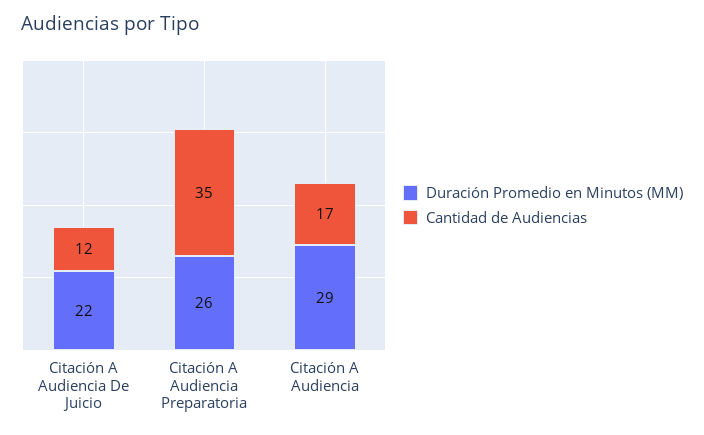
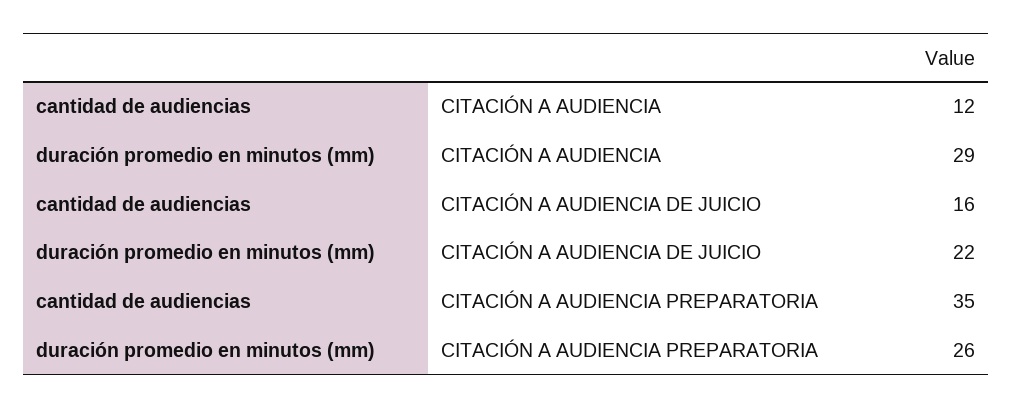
Cantidad de Audiencias, Citación A Audiencia De Juicio: 12 -> 16
Cantidad de Audiencias, Citación A Audiencia: 17 -> 12

